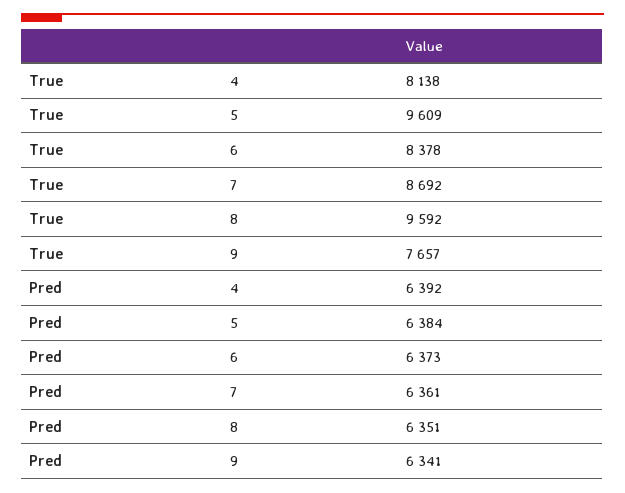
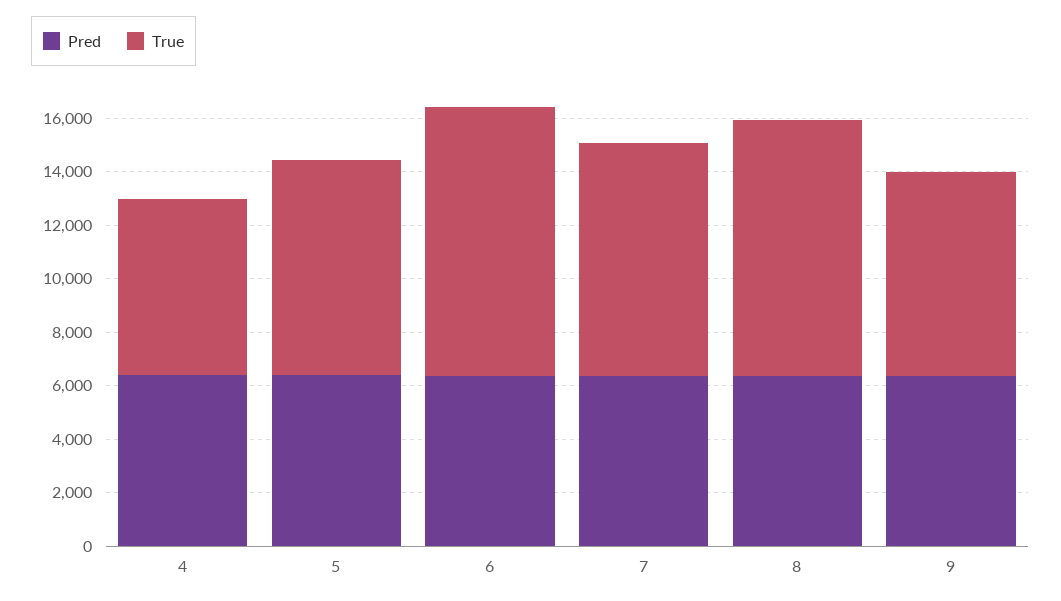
True, 4: 8138 -> 6500
True, 5: 9609 -> 8000
True, 6: 8378 -> 10000

